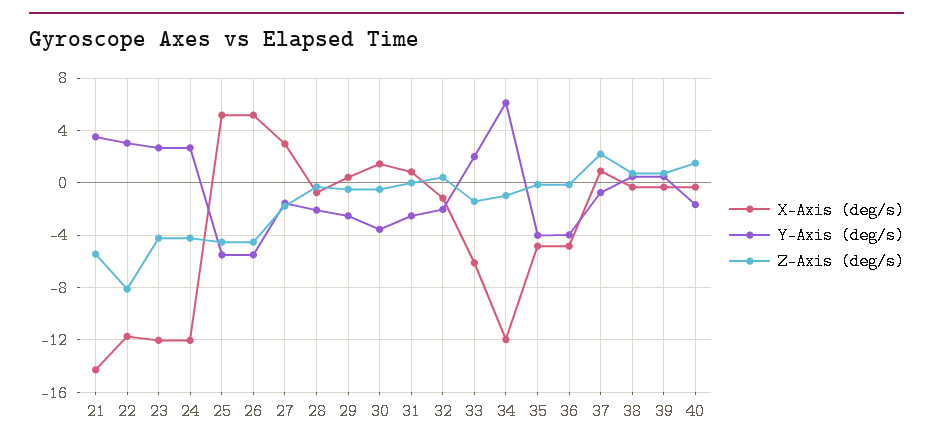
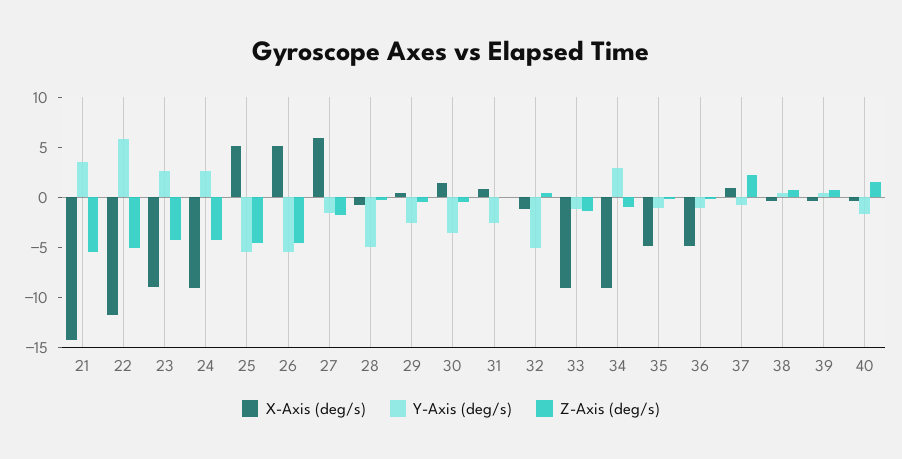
Y-Axis (deg/s), 22: 3 -> 6
Z-Axis (deg/s), 22: -8 -> -5
X-Axis (deg/s), 23: -12 -> -9
X-Axis (deg/s), 24: -12 -> -9
X-Axis (deg/s), 27: 3 -> 6
Y-Axis (deg/s), 28: -2 -> -5
Y-Axis (deg/s), 32: -2 -> -5
X-Axis (deg/s), 33: -6 -> -9
Y-Axis (deg/s), 33: 2 -> -1
X-Axis (deg/s), 34: -12 -> -9
Y-Axis (deg/s), 34: 6 -> 3
Y-Axis (deg/s), 35: -4 -> -1
Y-Axis (deg/s), 36: -4 -> -1

